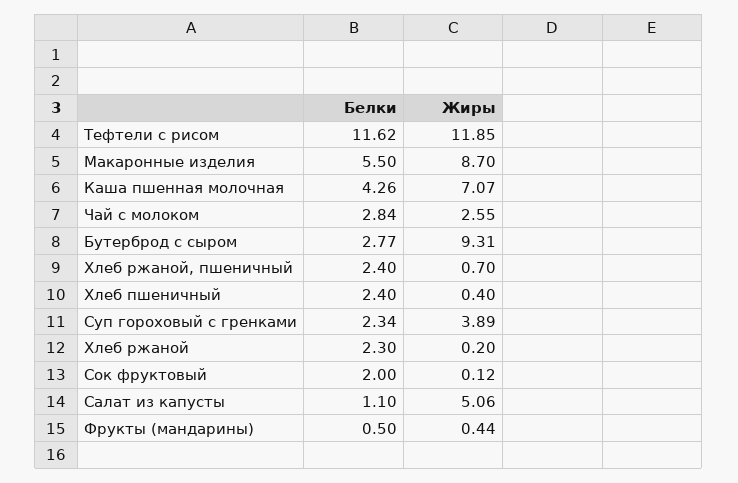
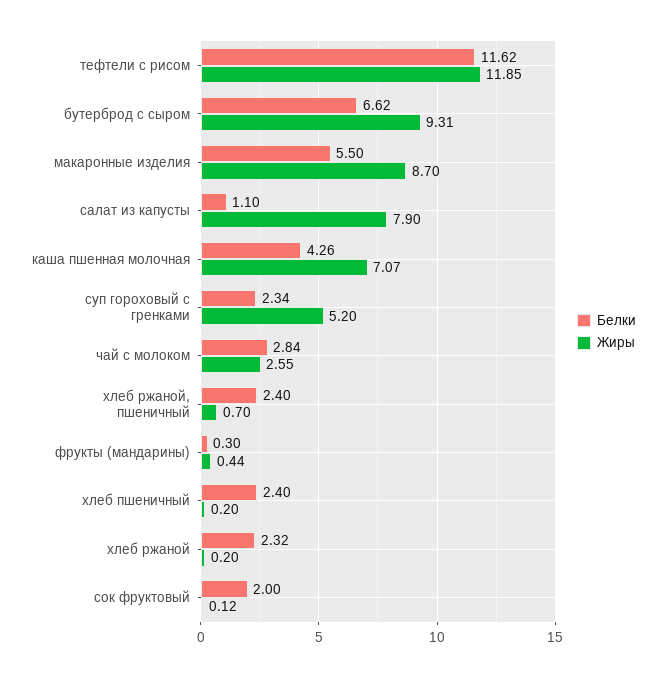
Белки, Бутерброд с сыром: 2.77 -> 6.62
Жиры, Хлеб пшеничный: 0.4 -> 0.2
Жиры, Суп гороховый с гренками: 3.89 -> 5.2
Белки, Хлеб ржаной: 2.3 -> 2.32
Жиры, Салат из капусты: 5.06 -> 7.9
Белки, Фрукты (мандарины): 0.5 -> 0.3

